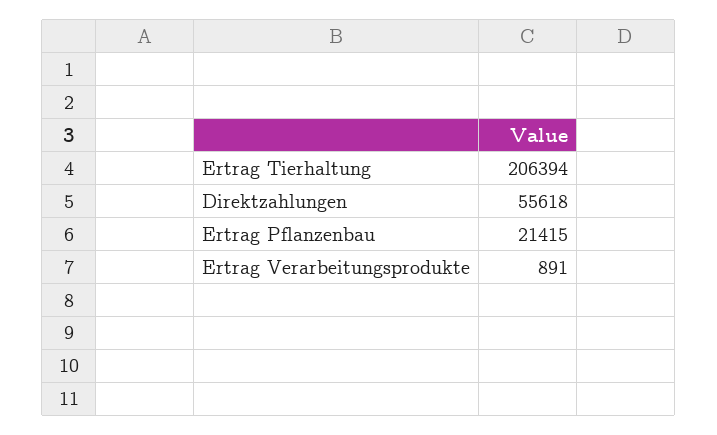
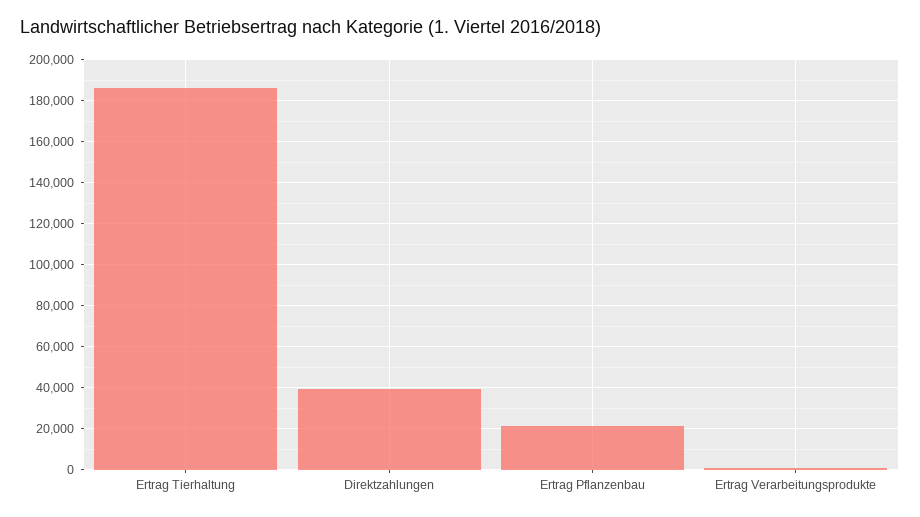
Ertrag Tierhaltung: 206394 -> 185000
Direktzahlungen: 55618 -> 40000

